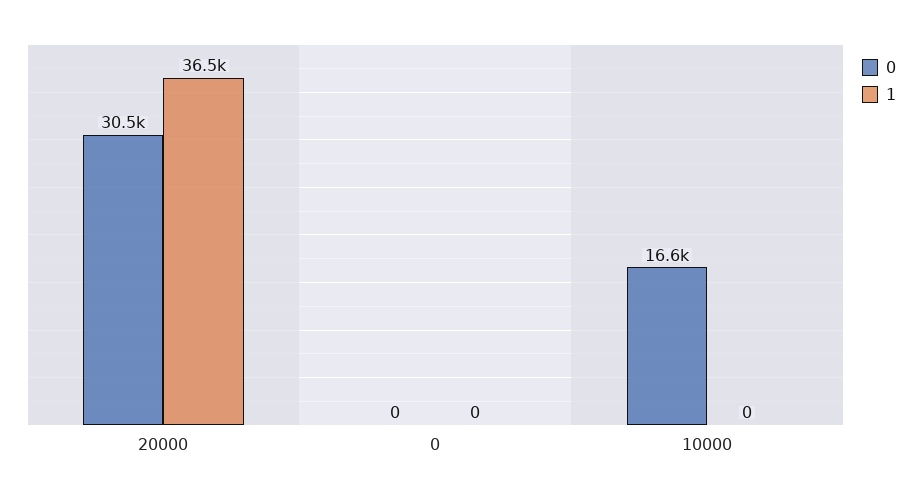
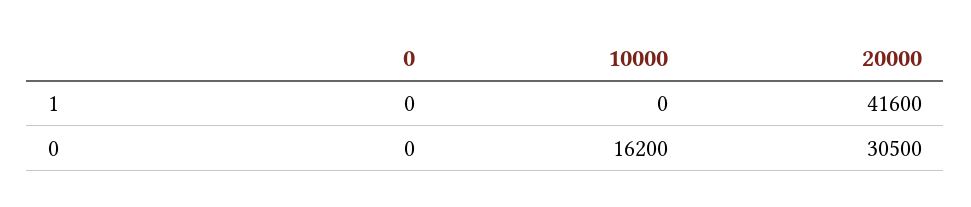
1, 20000: 36500 -> 41600
0, 10000: 16600 -> 16200

